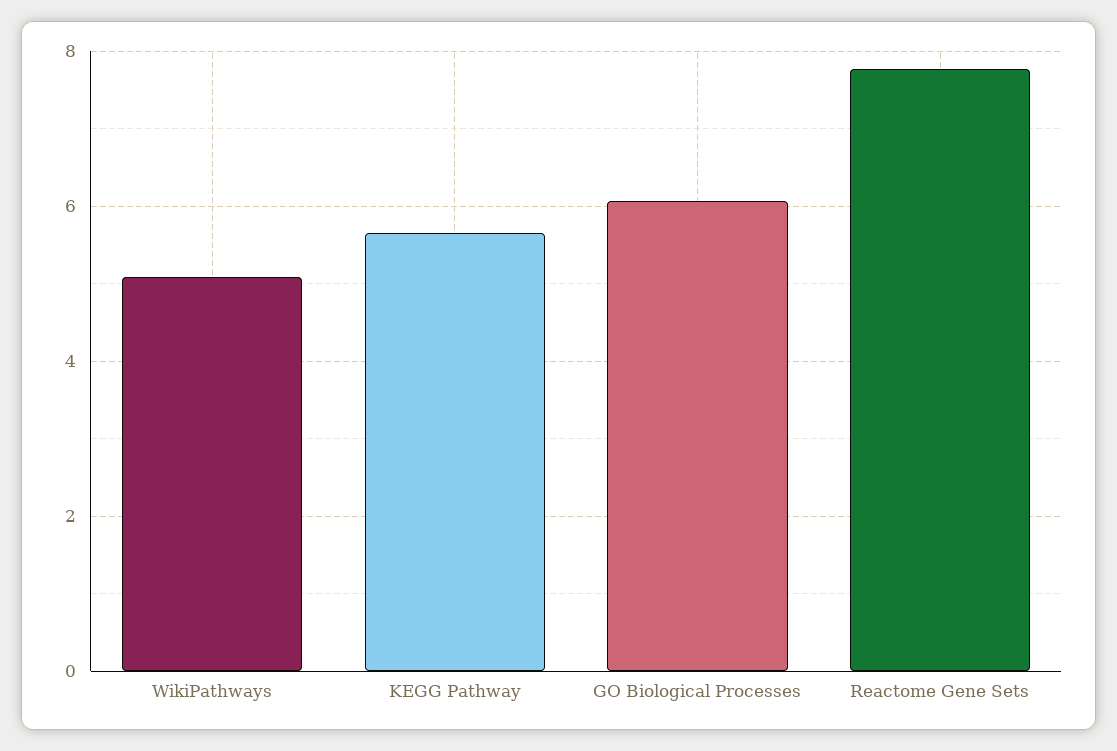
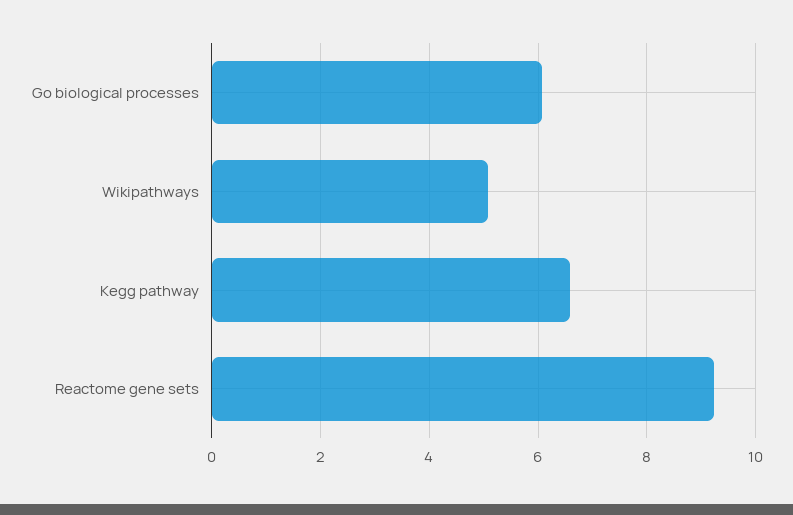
KEGG Pathway: 5.6 -> 6.6
Reactome Gene Sets: 7.8 -> 9.2

